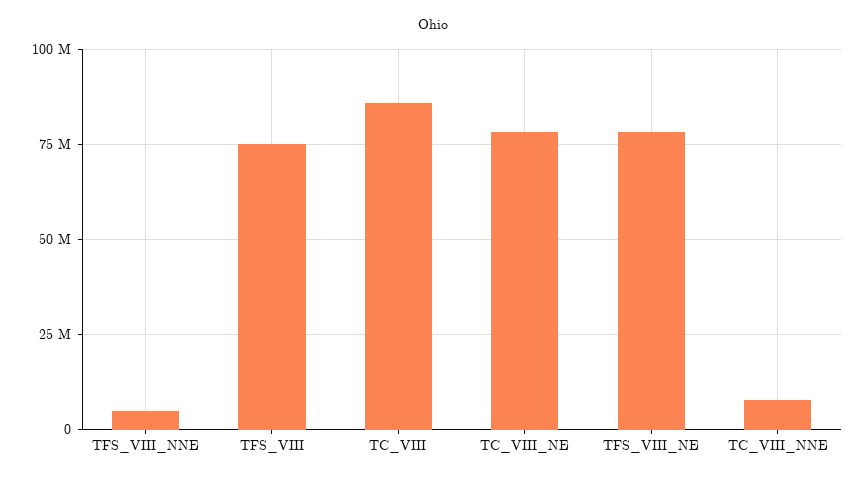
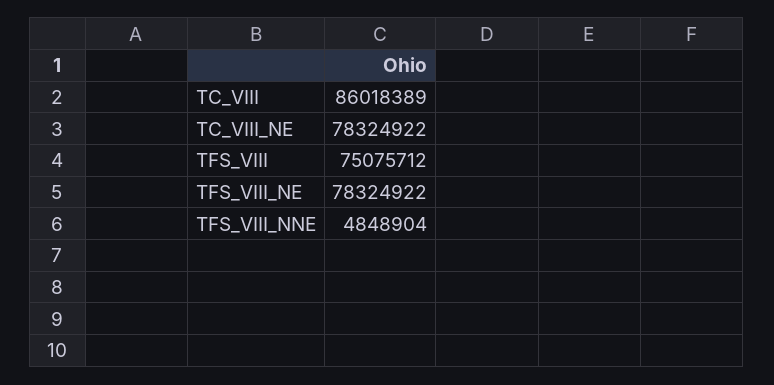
TC_VIII_NNE: 7500000 -> none

